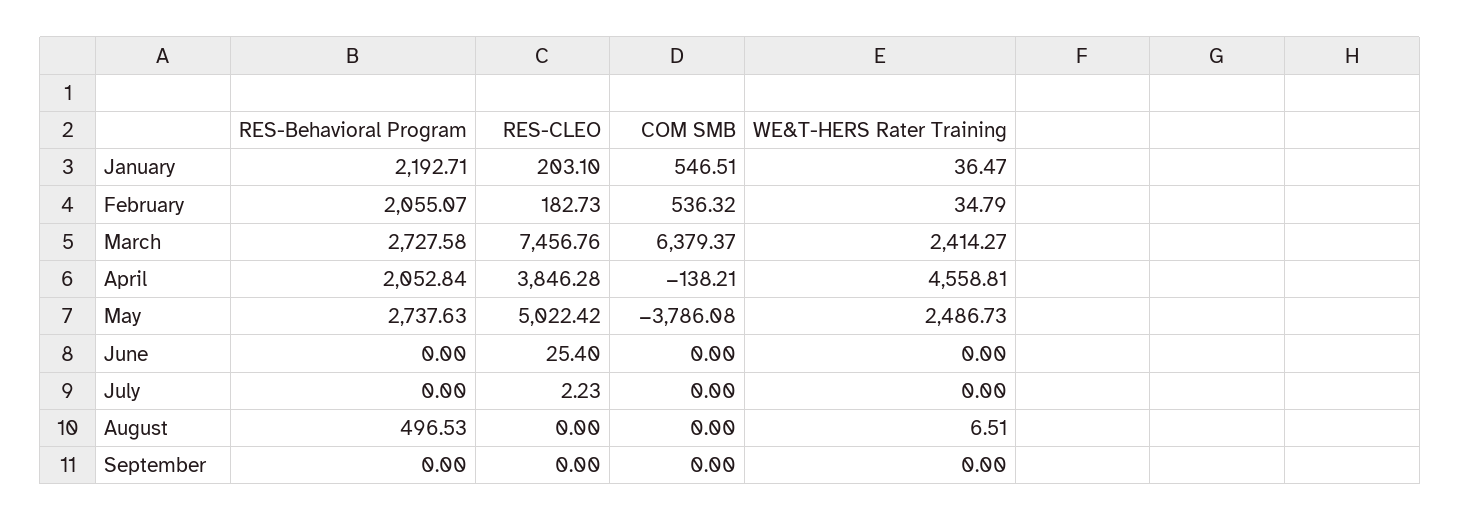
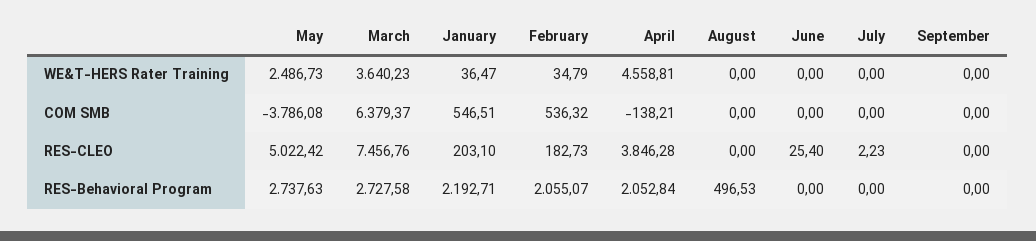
WE&T-HERS Rater Training, March: 2414.27 -> 3640.23
WE&T-HERS Rater Training, August: 6.51 -> 0

